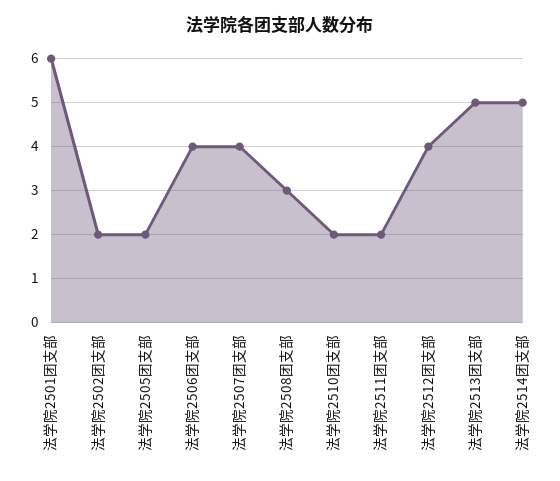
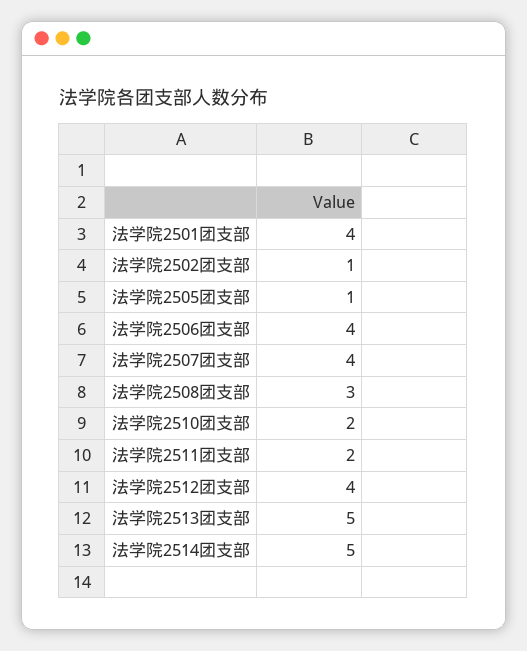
法学院2501团支部: 6 -> 4
法学院2502团支部: 2 -> 1
法学院2505团支部: 2 -> 1

